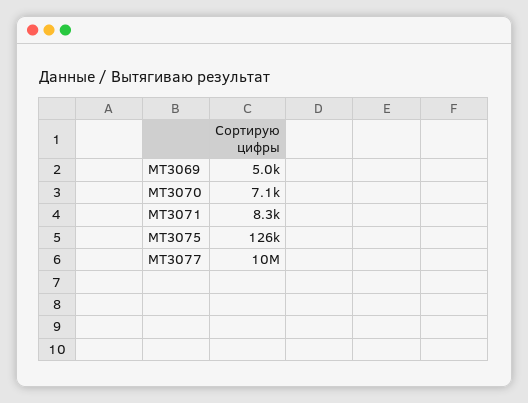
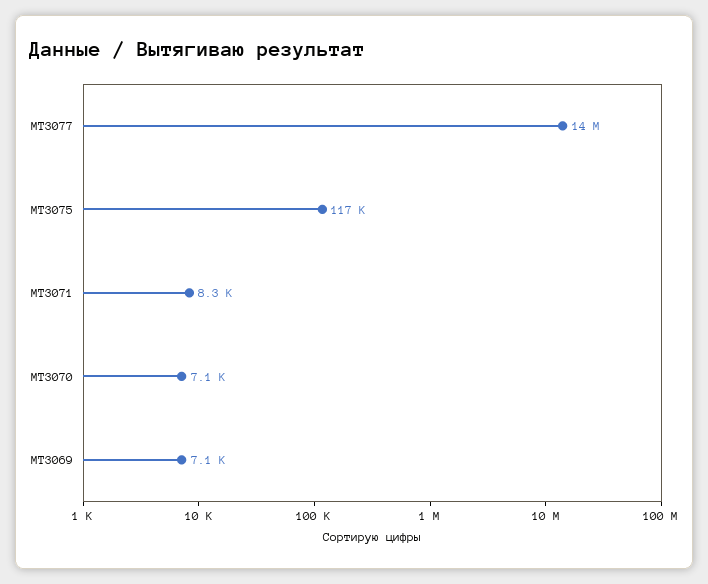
MT3069: 5000 -> 7100
MT3075: 126000 -> 117000
MT3077: 10000000 -> 14000000

